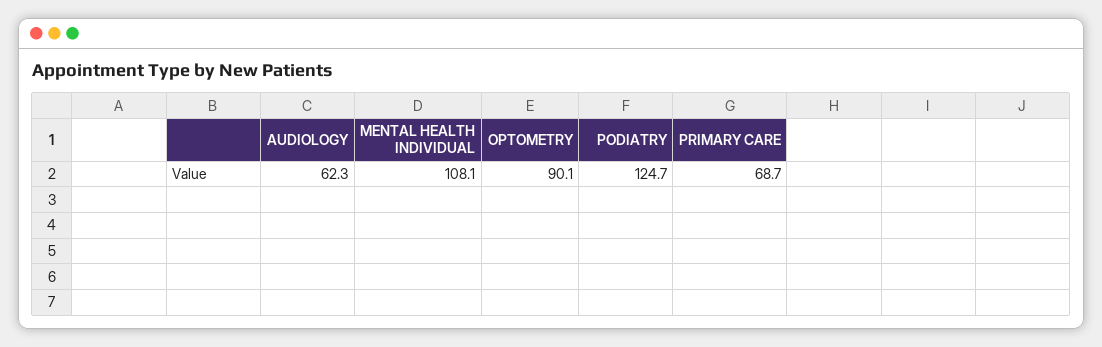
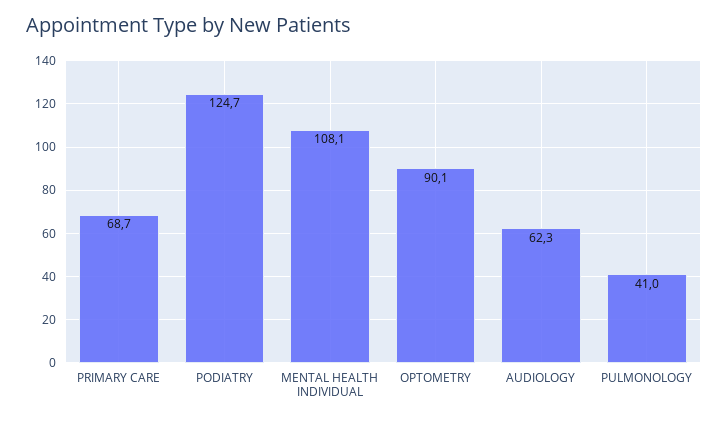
PULMONOLOGY: none -> 41

